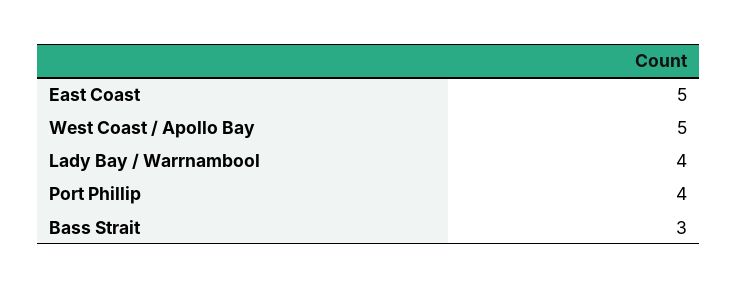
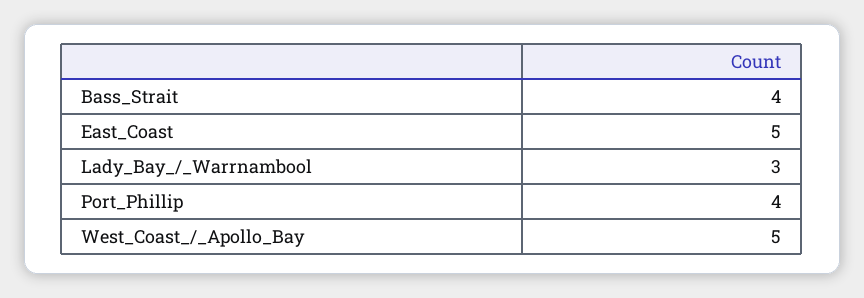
Lady Bay / Warrnambool: 4 -> 3
Bass Strait: 3 -> 4

